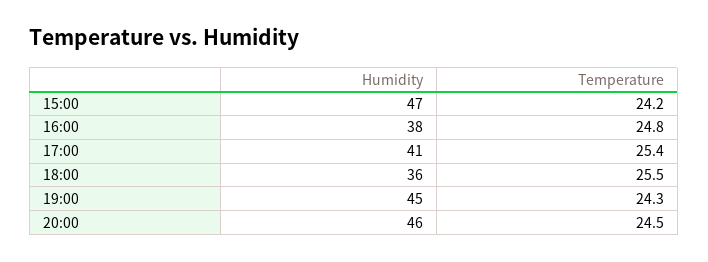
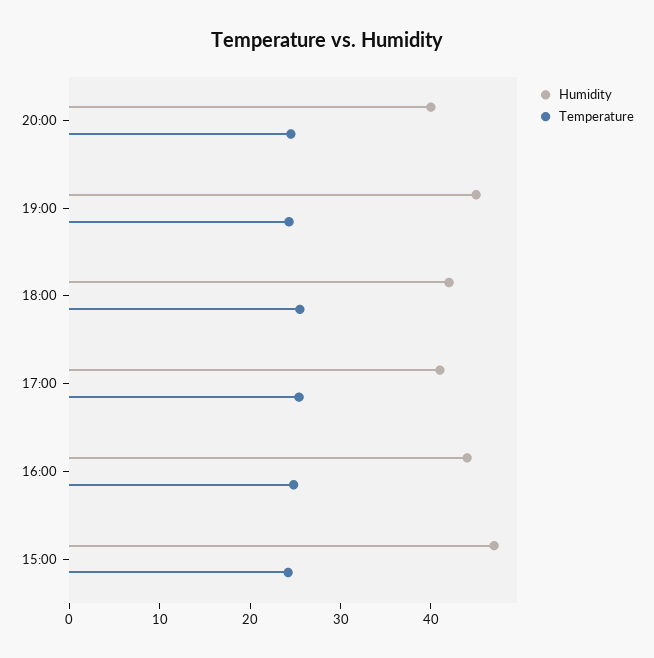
Humidity, 16:00: 38 -> 44
Humidity, 18:00: 36 -> 42
Humidity, 20:00: 46 -> 40

